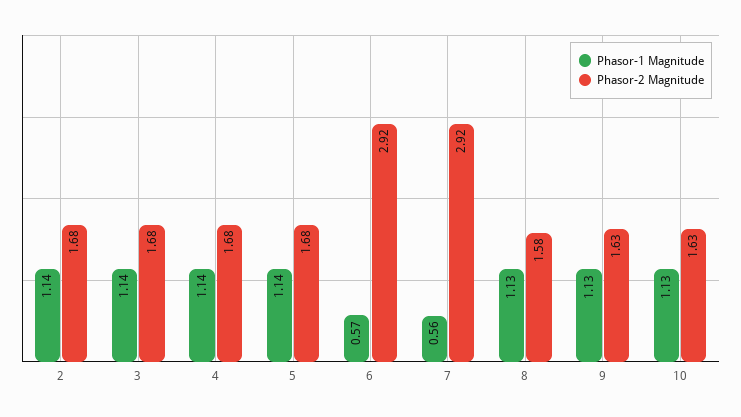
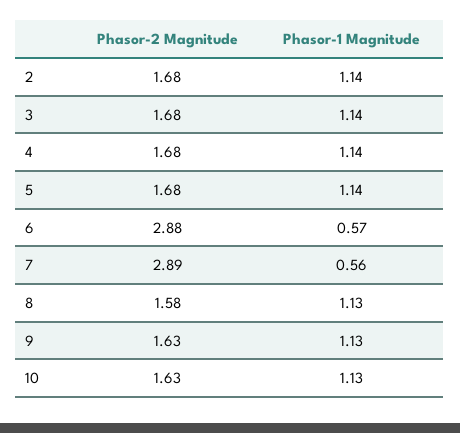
Phasor-2 Magnitude, 6: 2.92 -> 2.88
Phasor-2 Magnitude, 7: 2.92 -> 2.89

